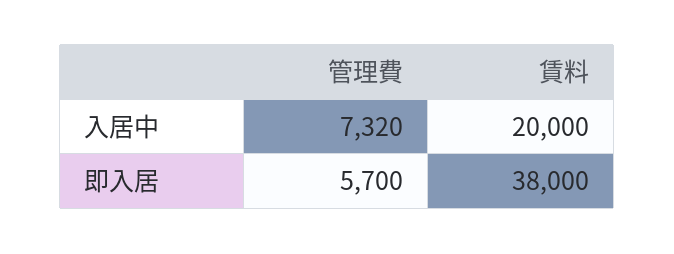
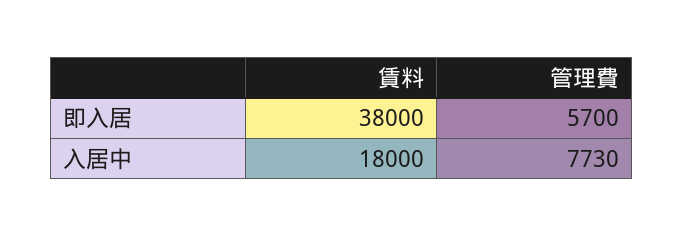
管理費, 入居中: 7320 -> 7730
賃料, 入居中: 20000 -> 18000

